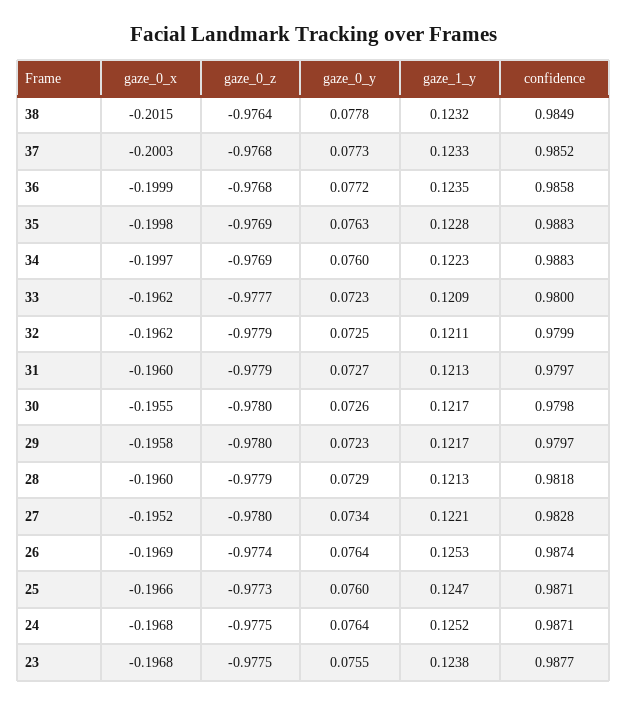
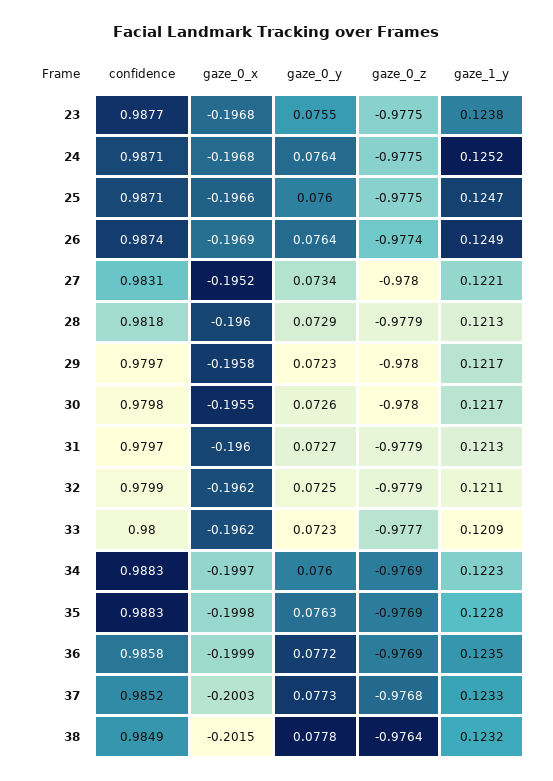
gaze_0_z, 36: -0.9768 -> -0.9769
confidence, 27: 0.9828 -> 0.9831
gaze_1_y, 26: 0.1253 -> 0.1249
gaze_0_z, 25: -0.9773 -> -0.9775

